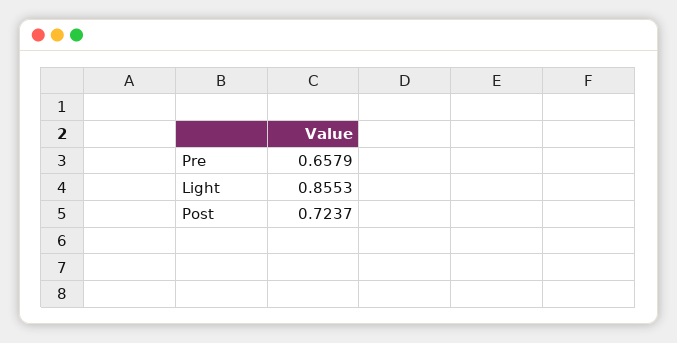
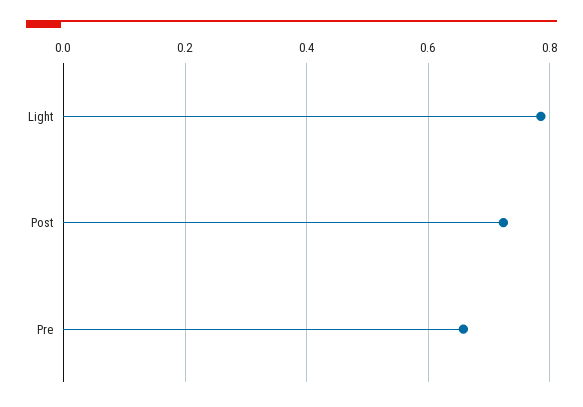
Light: 0.8553 -> 0.78

